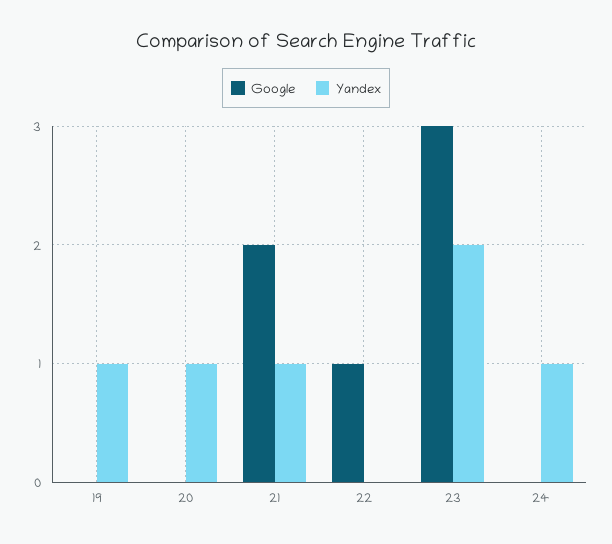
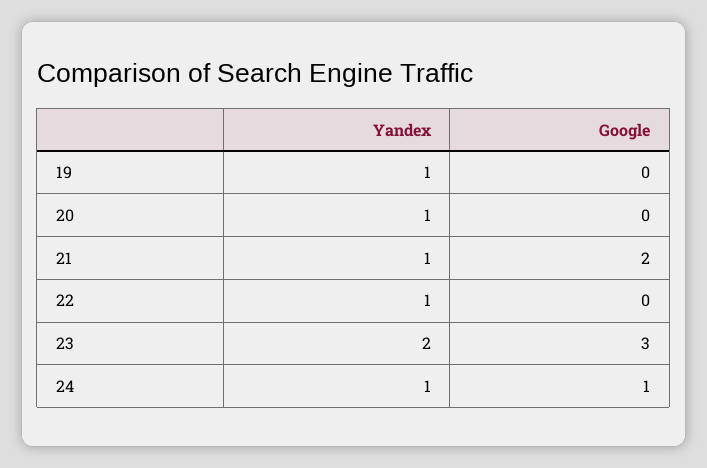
Google, 22: 1 -> 0
Yandex, 22: 0 -> 1
Google, 24: 0 -> 1

